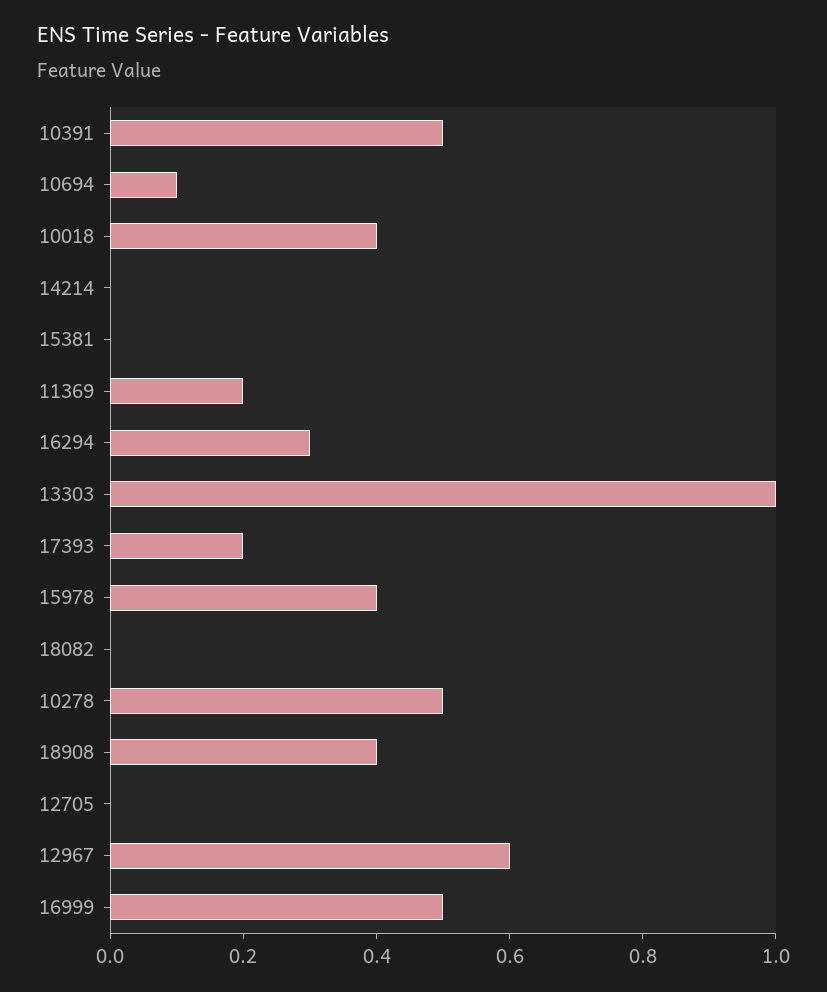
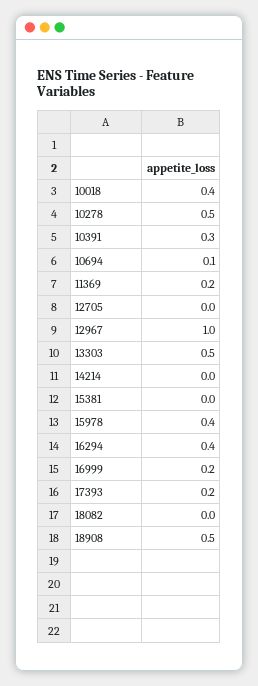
10391: 0.5 -> 0.3
16294: 0.3 -> 0.4
13303: 1 -> 0.5
18908: 0.4 -> 0.5
12967: 0.6 -> 1
16999: 0.5 -> 0.2

